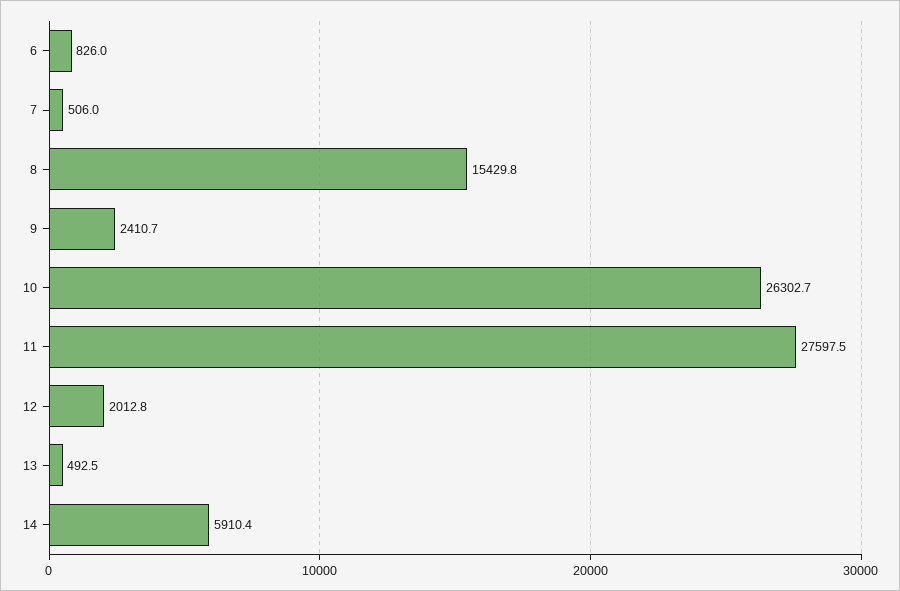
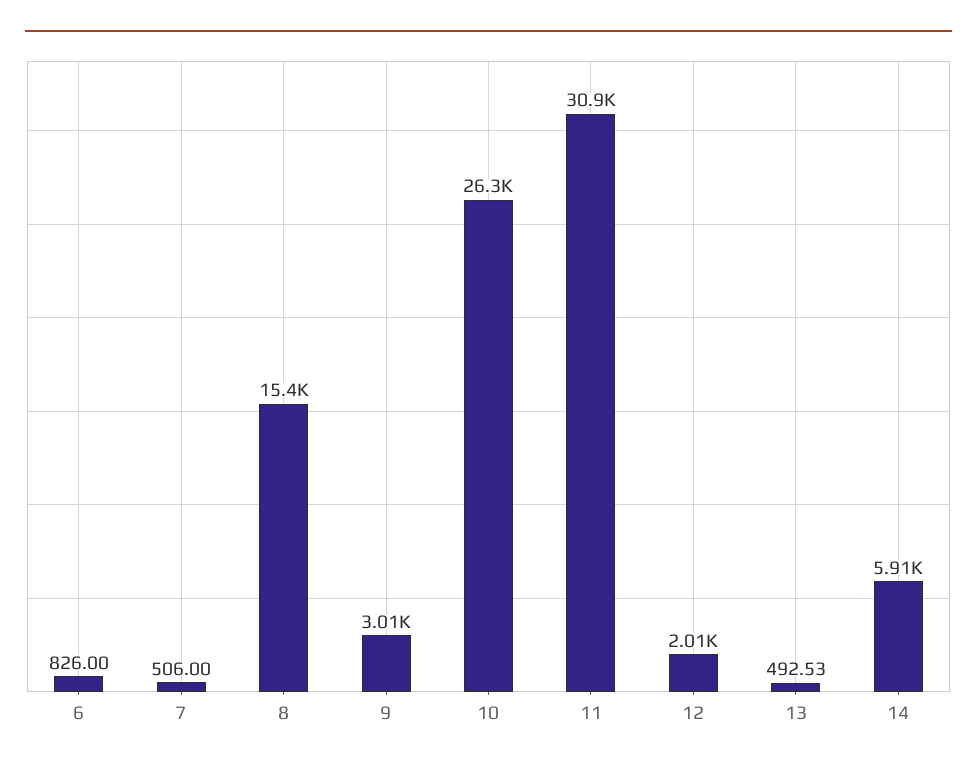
9: 2410.7 -> 3010
11: 27597.5 -> 30900

